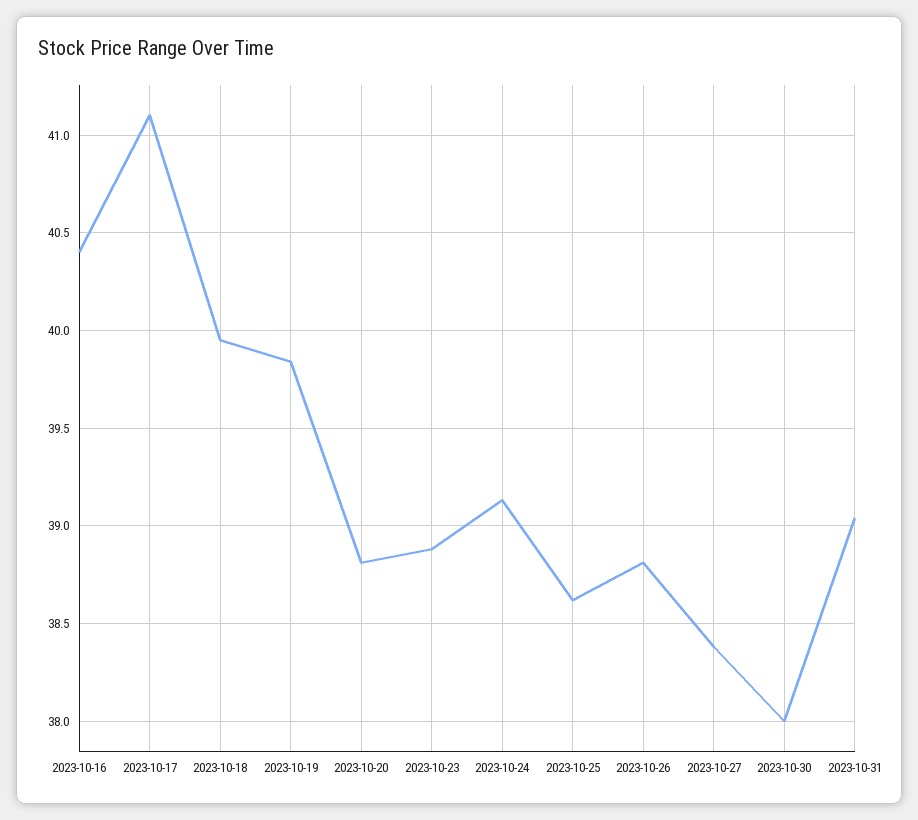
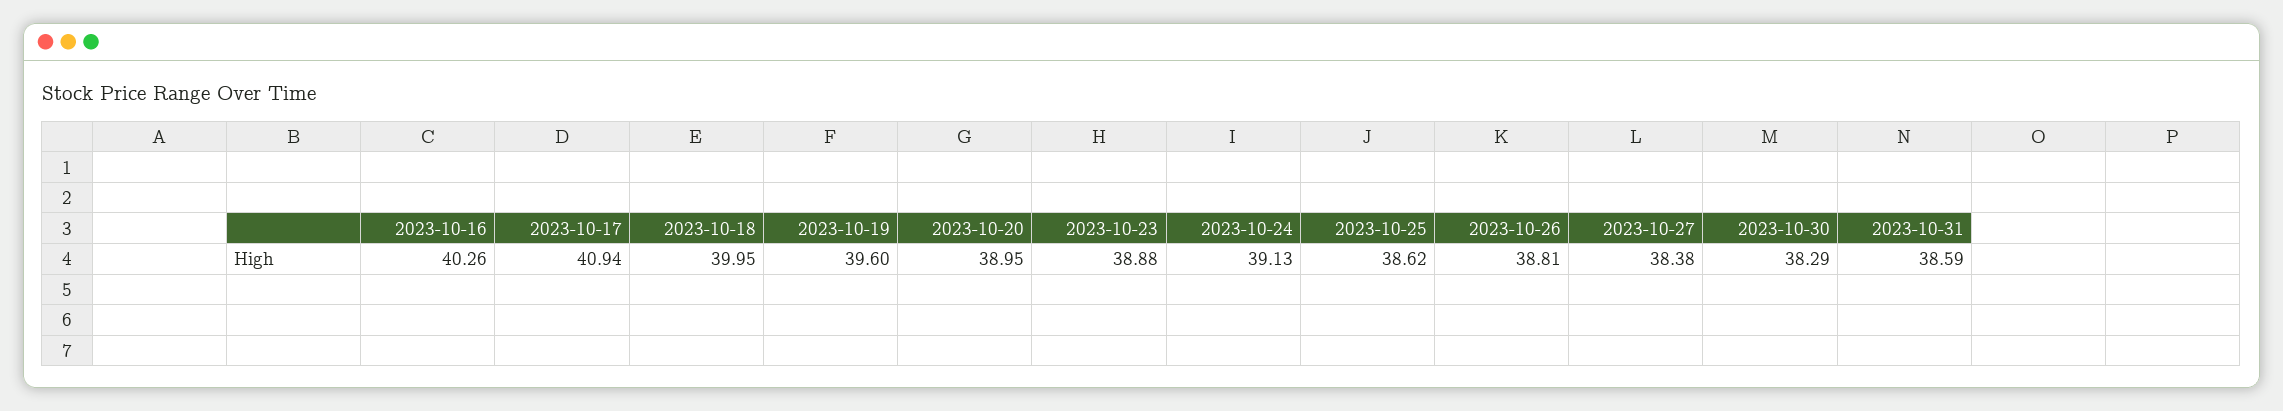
2023-10-16: 40.4 -> 40.26
2023-10-17: 41.1 -> 40.94
2023-10-19: 39.85 -> 39.6
2023-10-20: 38.8 -> 38.95
2023-10-30: 38 -> 38.29
2023-10-31: 39.05 -> 38.59

